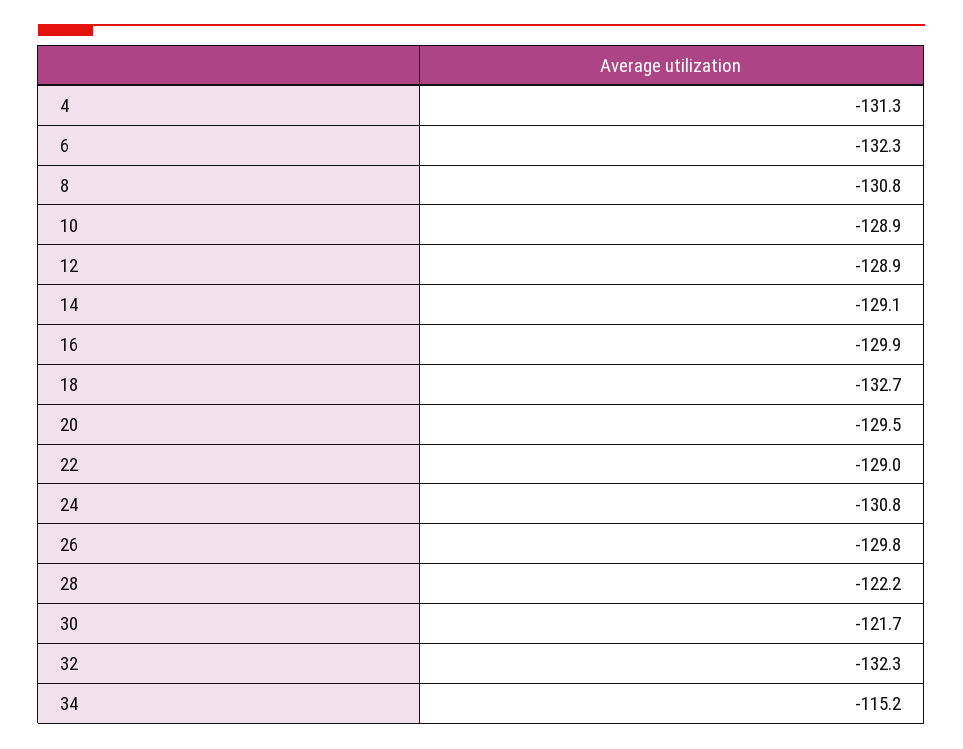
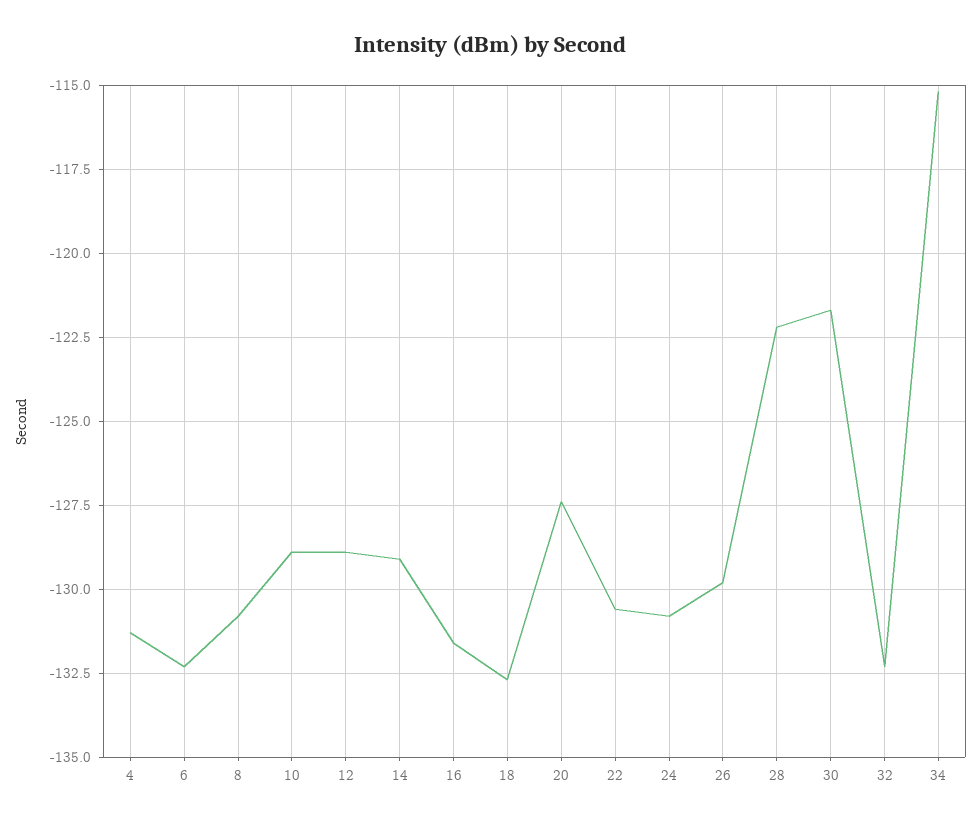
16: -129.9 -> -131.5
20: -129.5 -> -127.5
22: -129 -> -130.5

